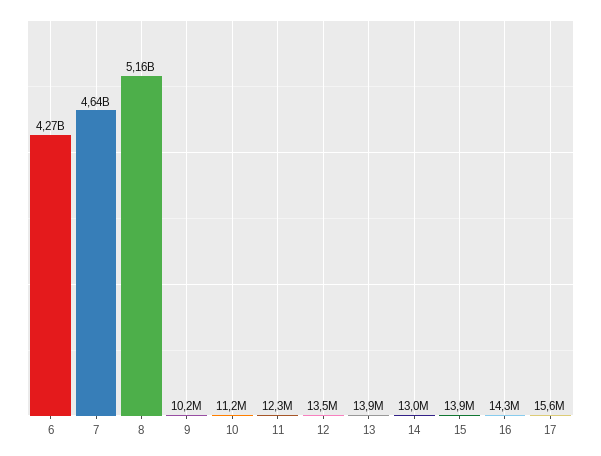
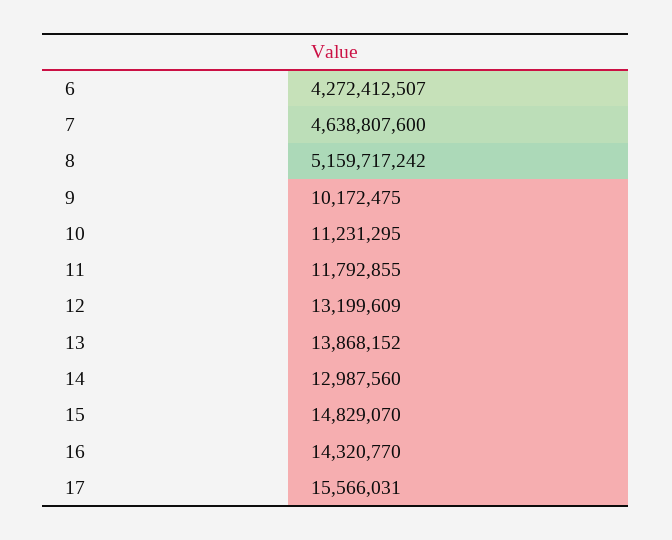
11: 12300000 -> 11792855
12: 13500000 -> 13199609
15: 13900000 -> 14829070

